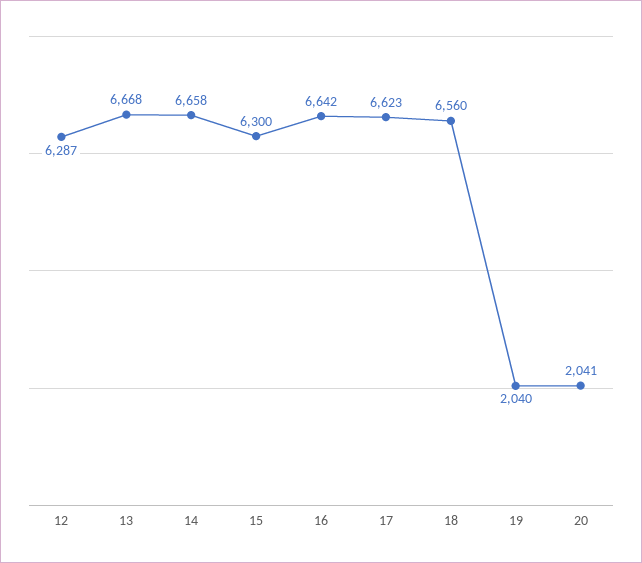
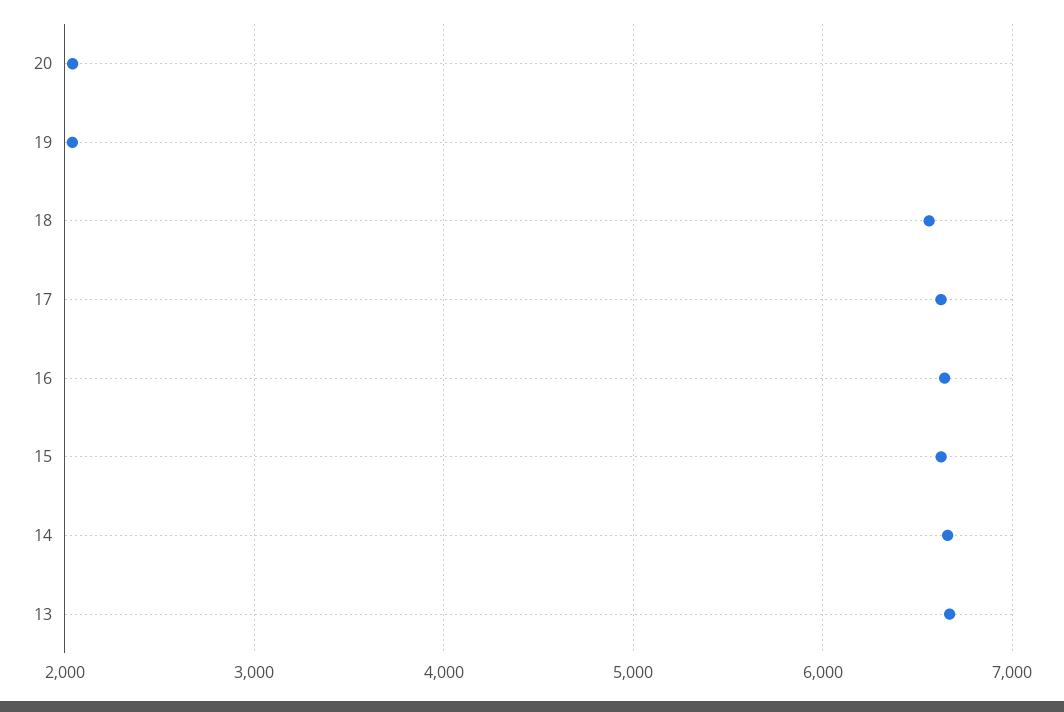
12: 6287 -> none
15: 6300 -> 6600

